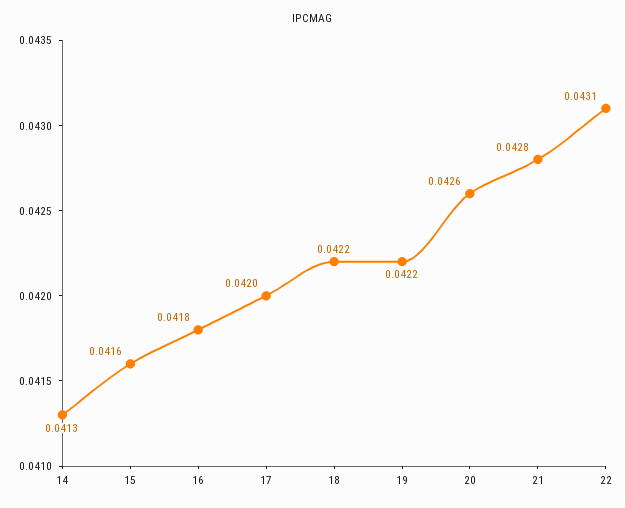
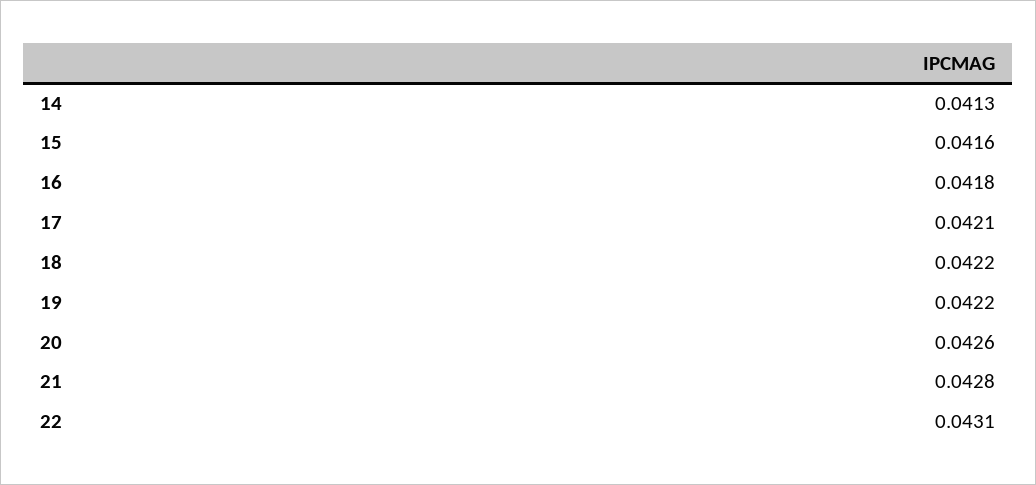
17: 0.042 -> 0.0421

